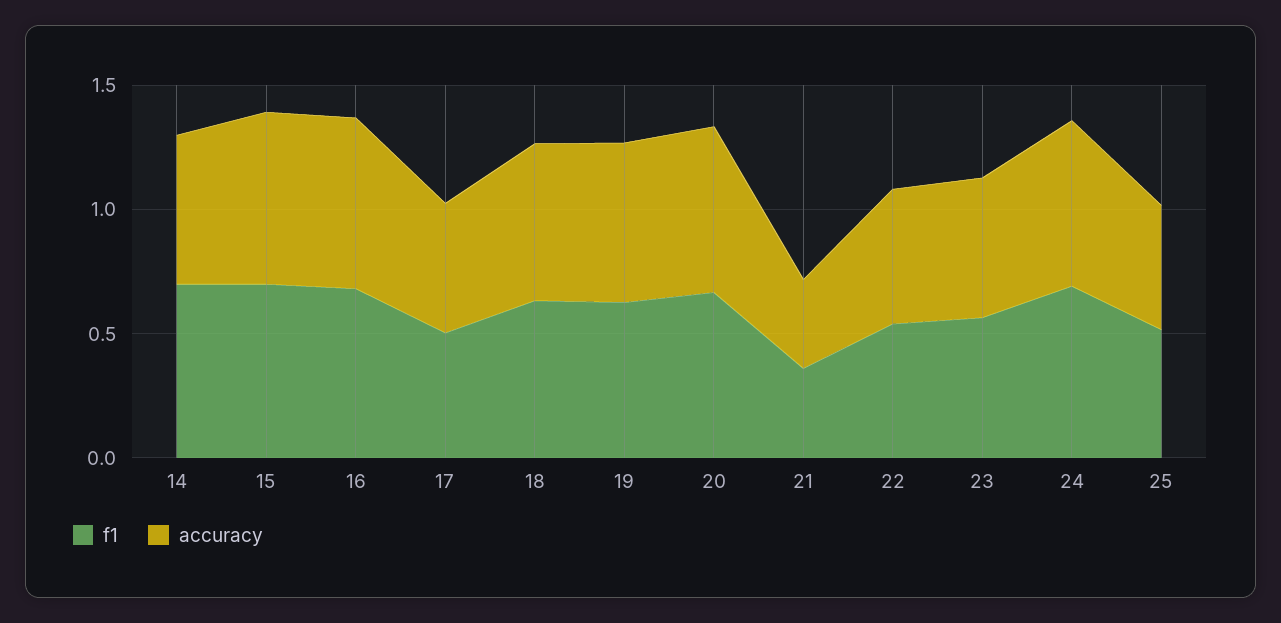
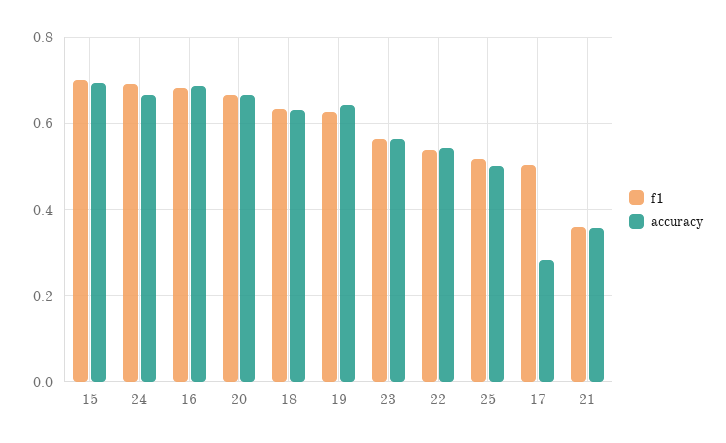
f1, 14: 0.7 -> none
accuracy, 14: 0.6 -> none
accuracy, 17: 0.5 -> 0.28

